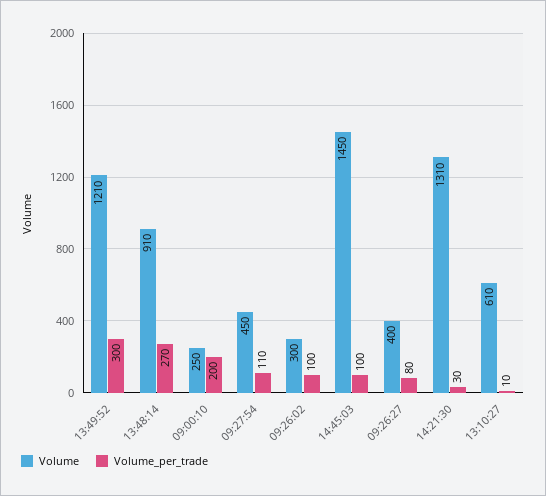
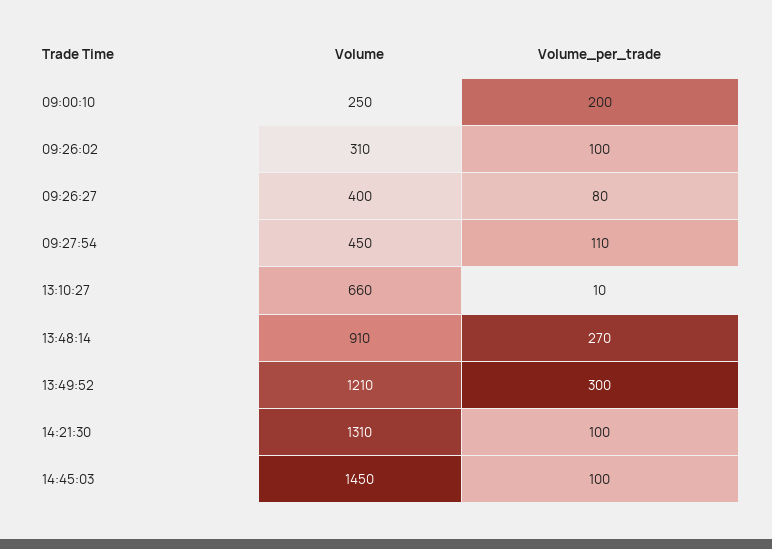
Volume, 09:26:02: 300 -> 310
Volume_per_trade, 14:21:30: 30 -> 100
Volume, 13:10:27: 610 -> 660

